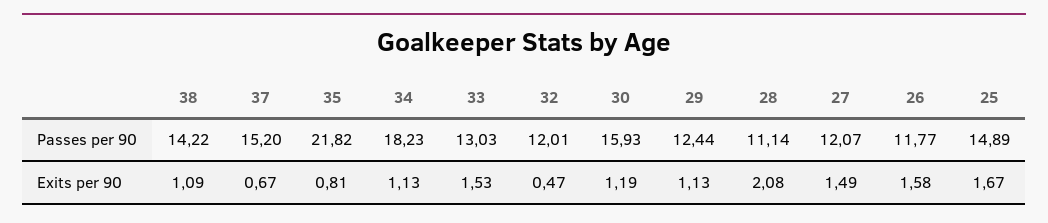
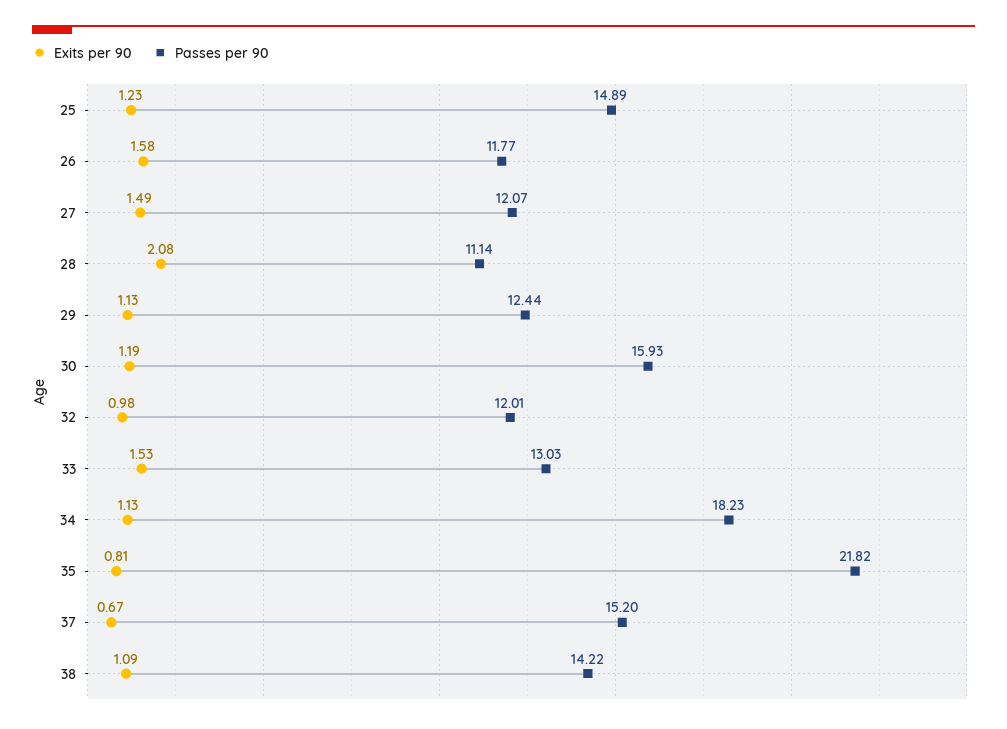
Exits per 90, 32: 0.47 -> 0.98
Exits per 90, 25: 1.67 -> 1.23

